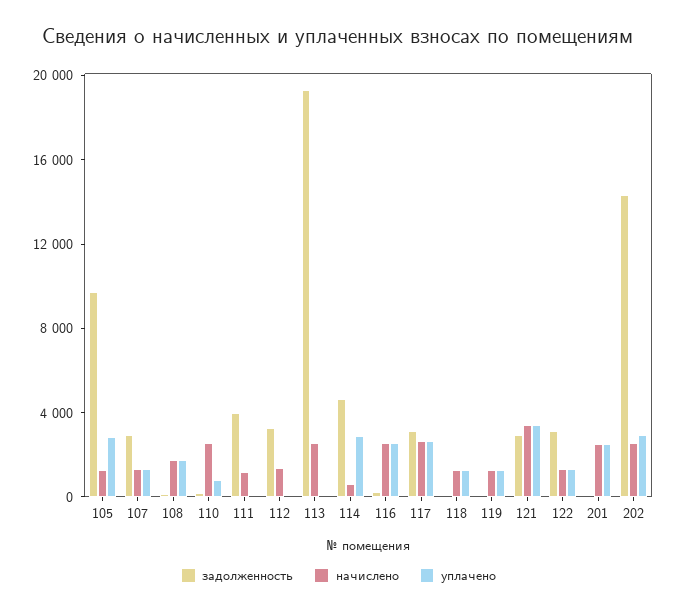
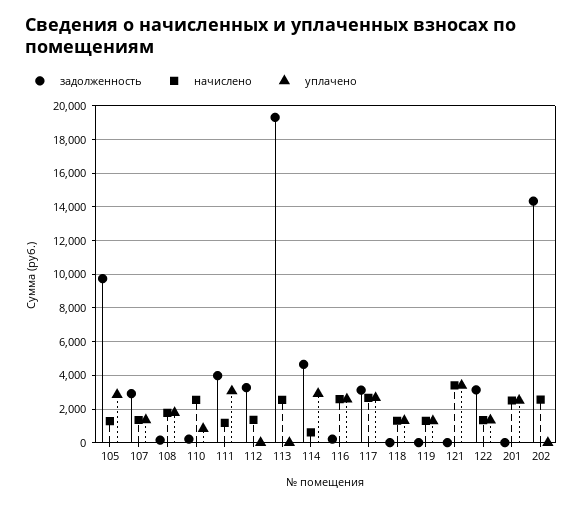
уплачено, 111: 0 -> 3000
задолженность, 121: 3000 -> 0
уплачено, 202: 3000 -> 0

